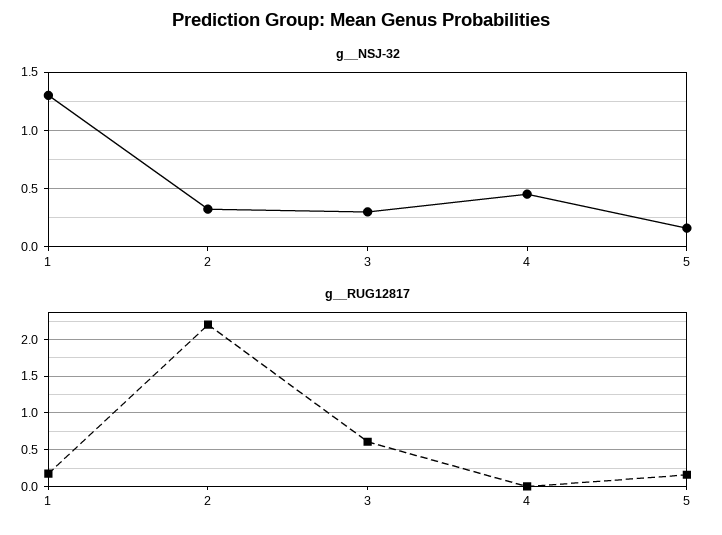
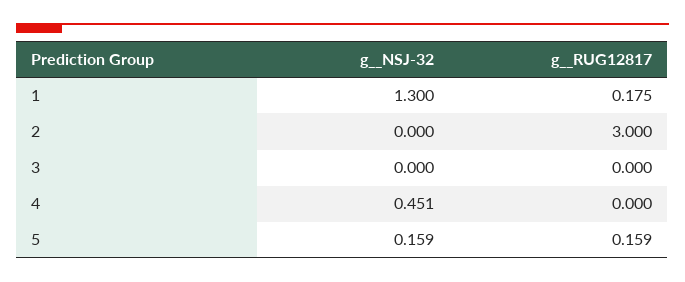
g__NSJ-32, 2: 0.3 -> 0
g__NSJ-32, 3: 0.3 -> 0
g__RUG12817, 2: 2.2 -> 3
g__RUG12817, 3: 0.6 -> 0

